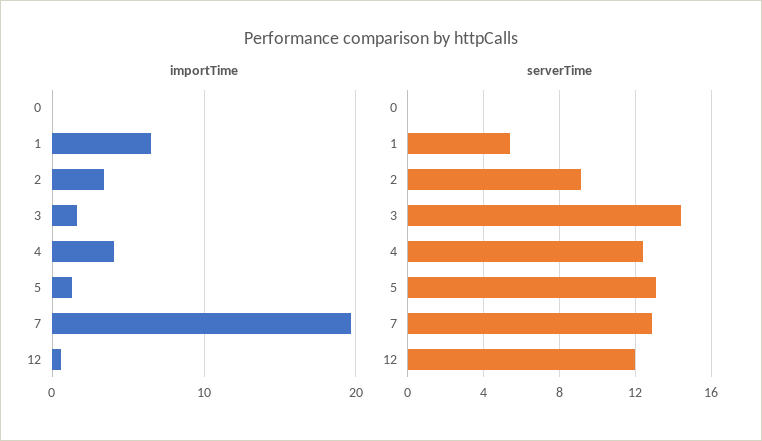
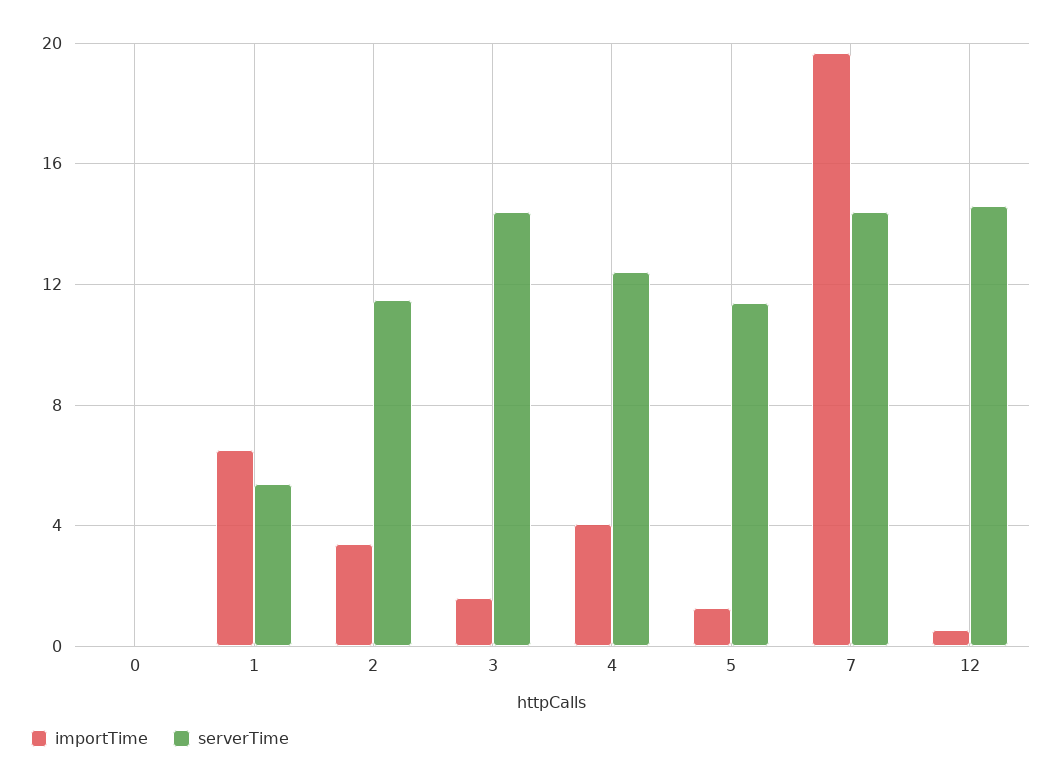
serverTime, 2: 9 -> 11.5
serverTime, 5: 13 -> 11.5
serverTime, 7: 13 -> 14.5
serverTime, 12: 12 -> 14.5

